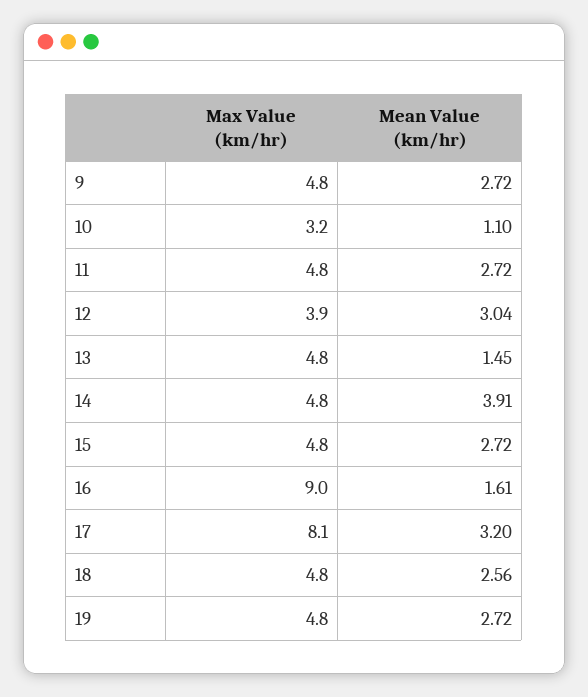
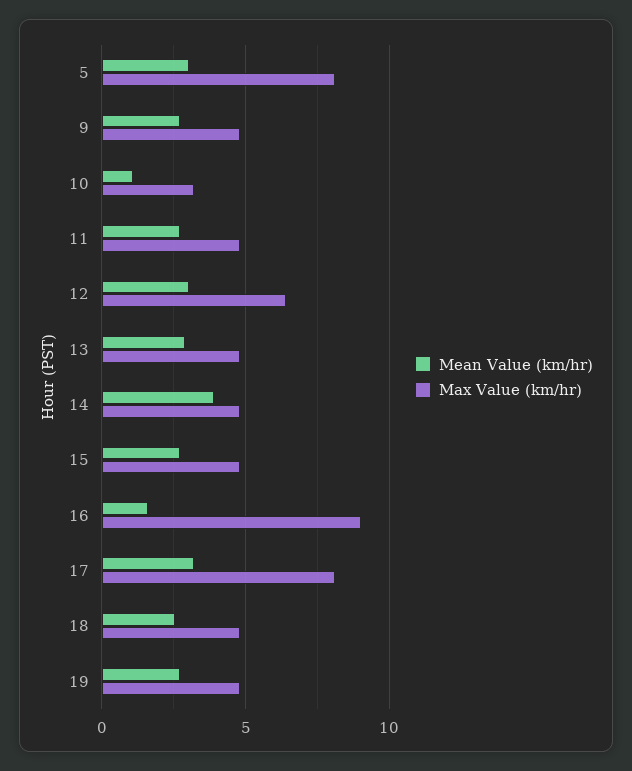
Max Value (km/hr), 12: 3.9 -> 6.5
Mean Value (km/hr), 13: 1.45 -> 3
Mean Value (km/hr), 5: none -> 3
Max Value (km/hr), 5: none -> 8

